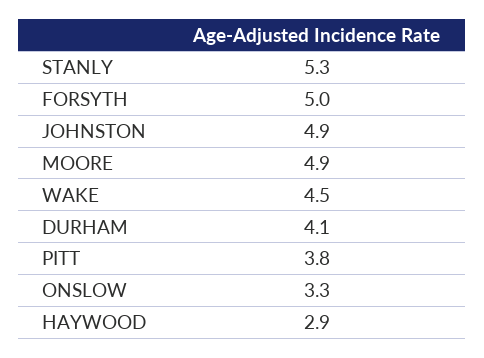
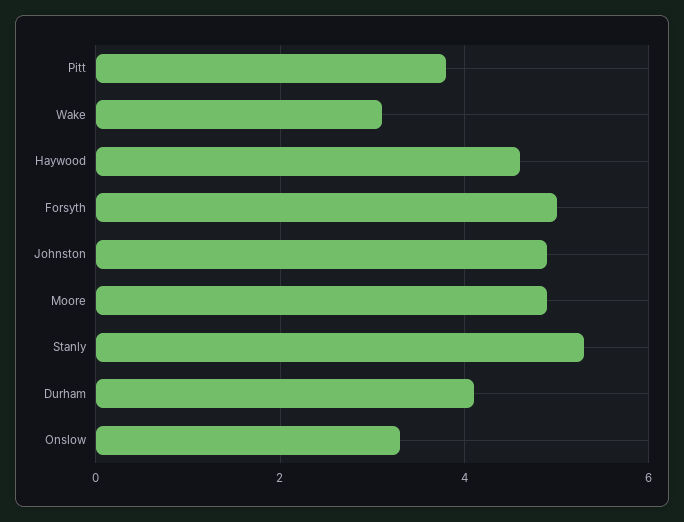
WAKE: 4.5 -> 3
HAYWOOD: 2.9 -> 4.5

